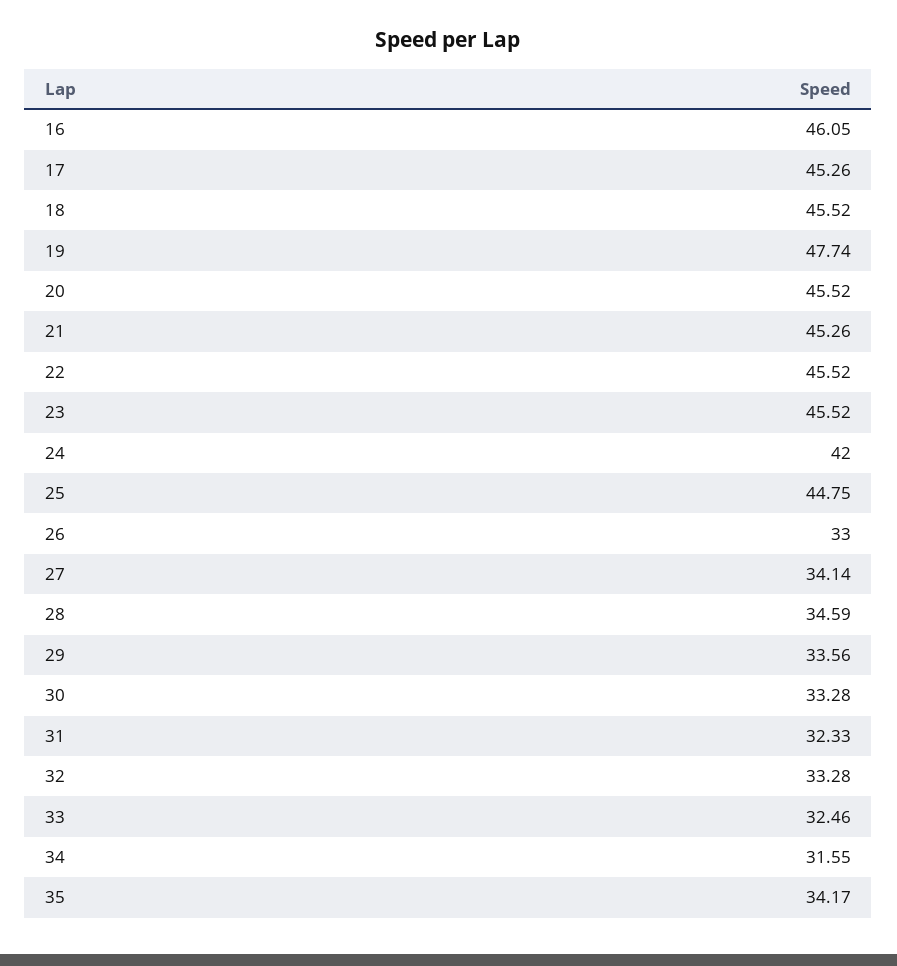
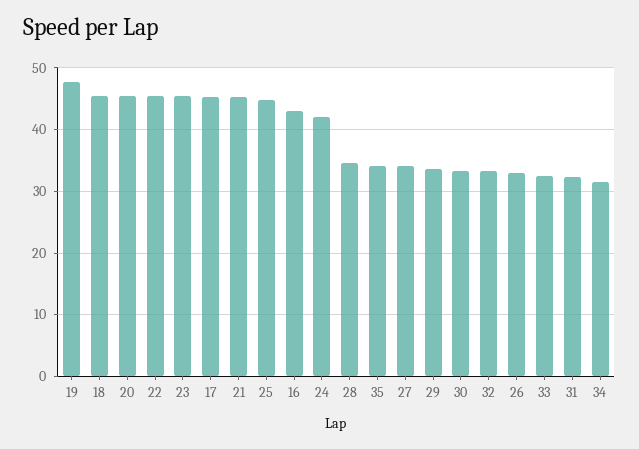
16: 46.05 -> 43

